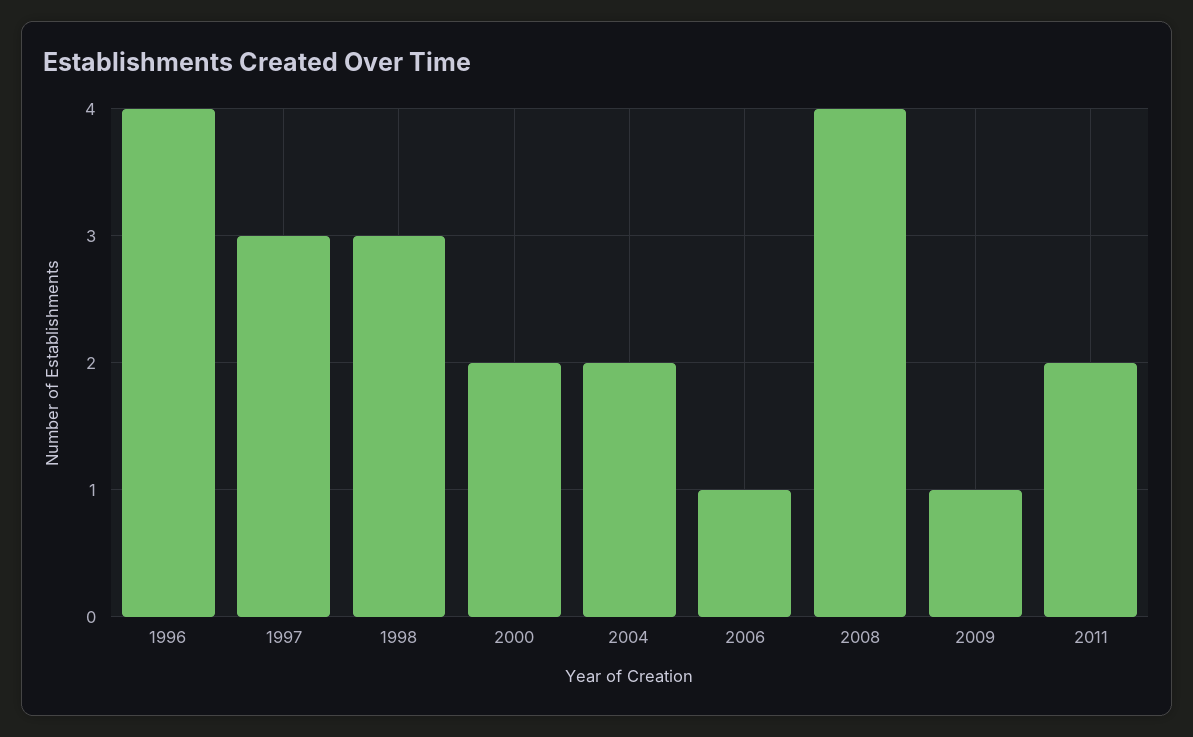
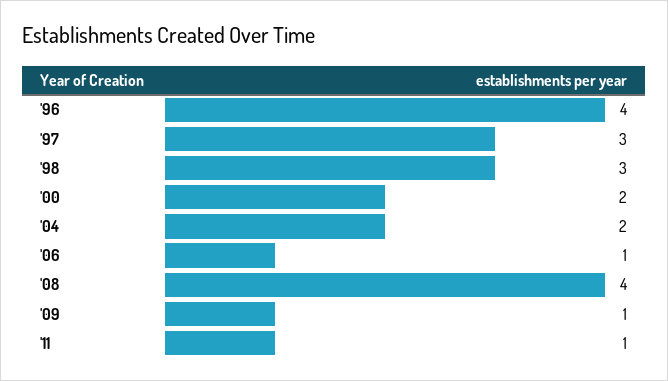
2011: 2 -> 1

